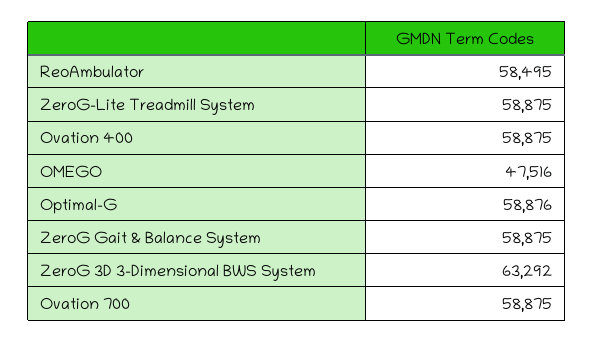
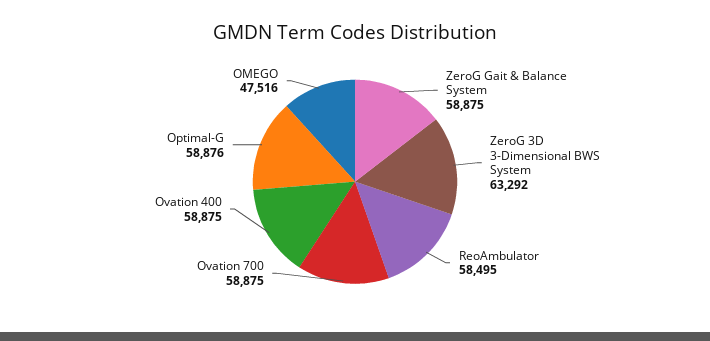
ZeroG-Lite Treadmill System: 58875 -> none

